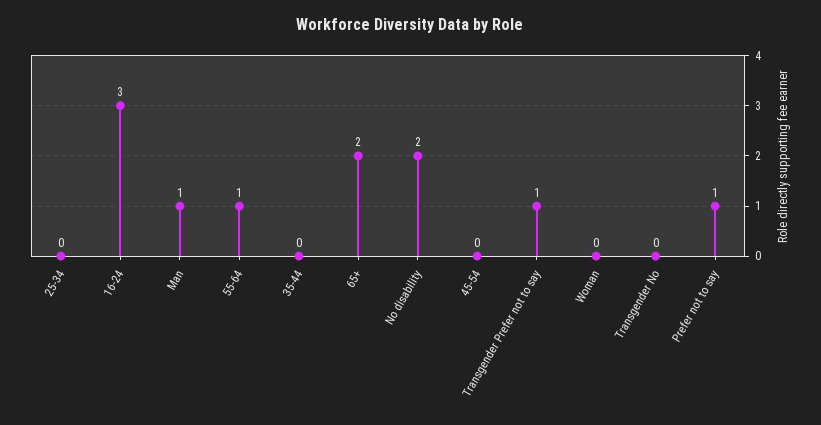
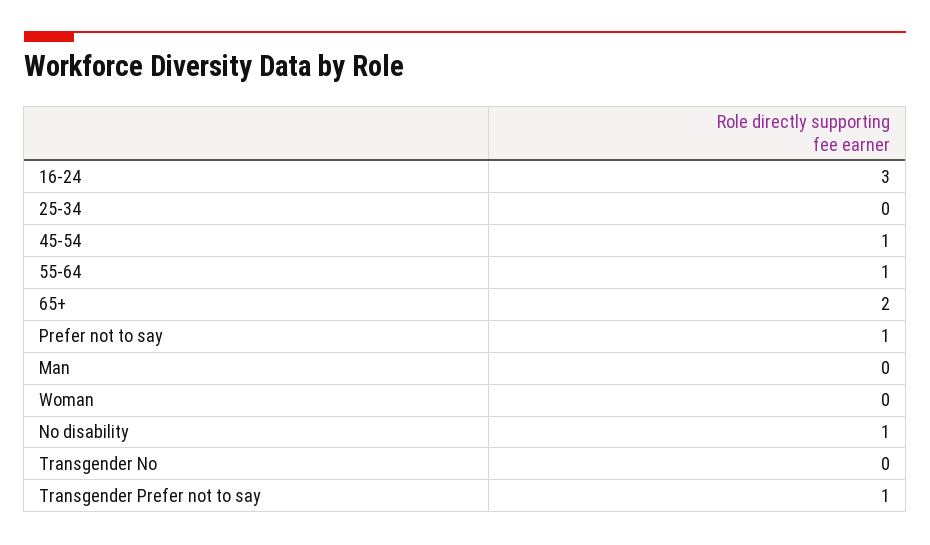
Man: 1 -> 0
35-44: 0 -> none
No disability: 2 -> 1
45-54: 0 -> 1

